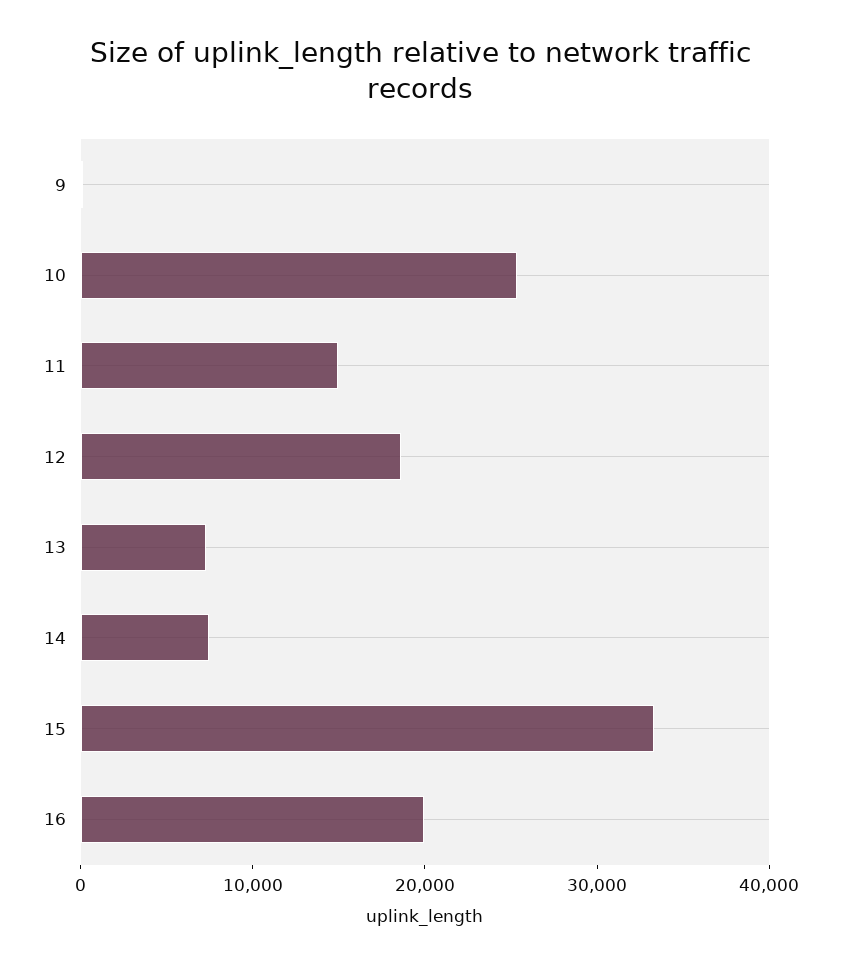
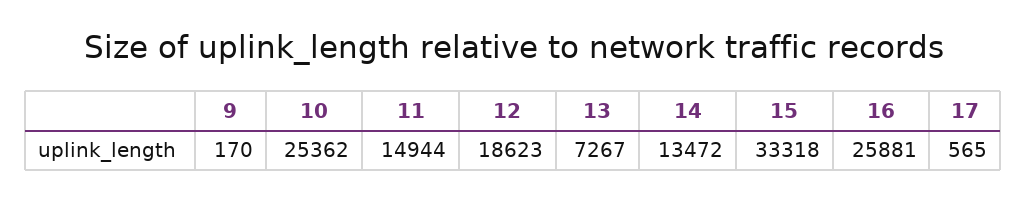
14: 8000 -> 13472
16: 20000 -> 25881
17: none -> 565

